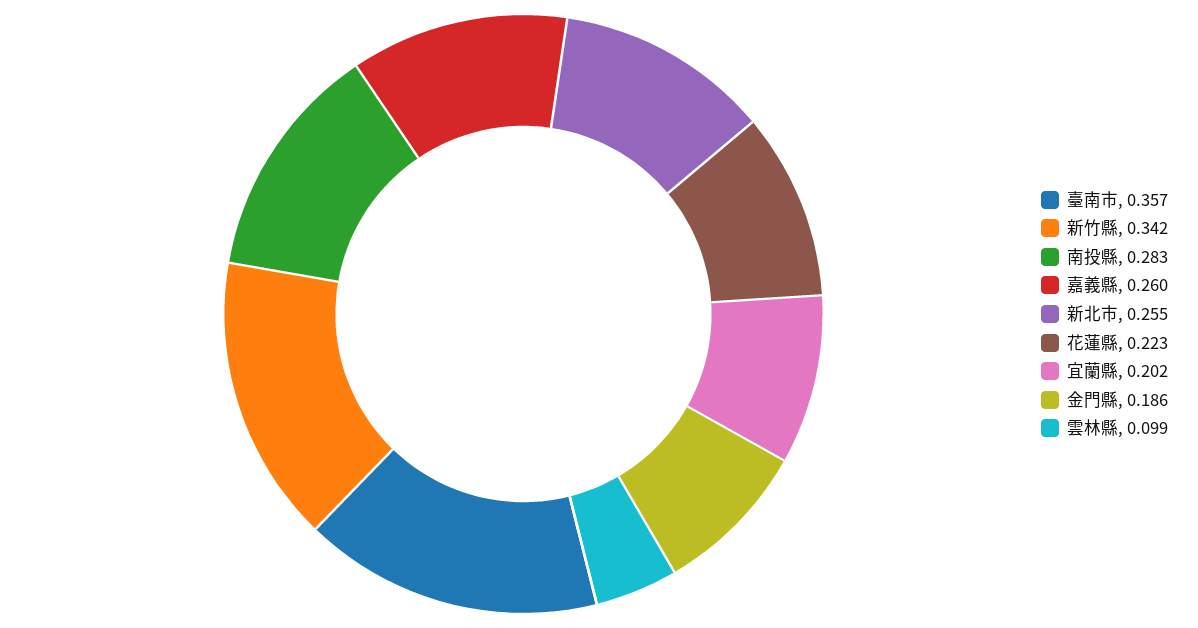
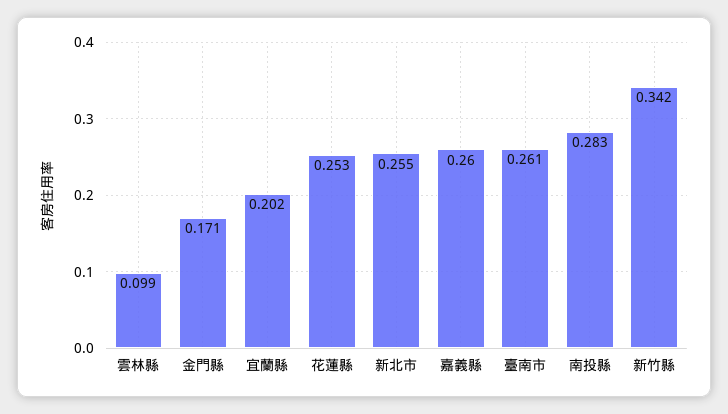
臺南市: 0.357 -> 0.261
花蓮縣: 0.223 -> 0.253
金門縣: 0.186 -> 0.171

